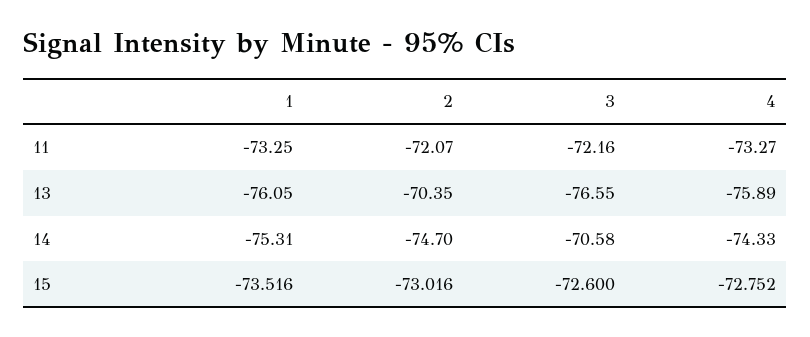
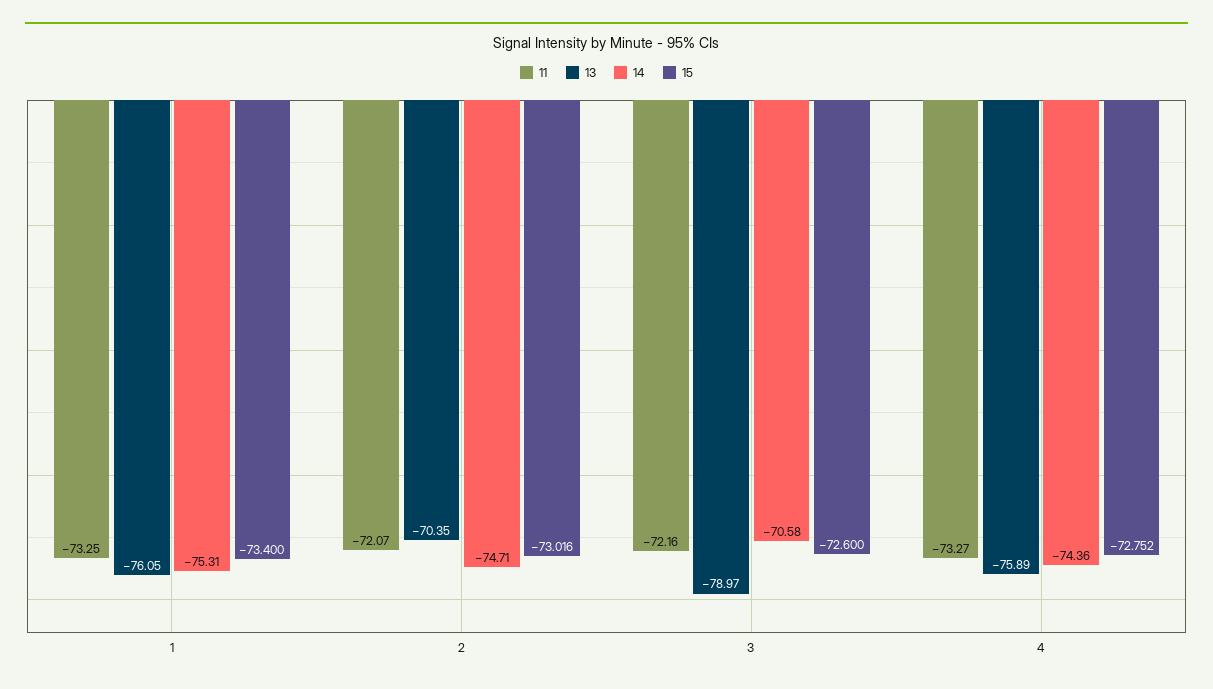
13, 3: -76.55 -> -78.97
14, 2: -74.7 -> -74.71
14, 4: -74.33 -> -74.36
15, 1: -73.516 -> -73.4

